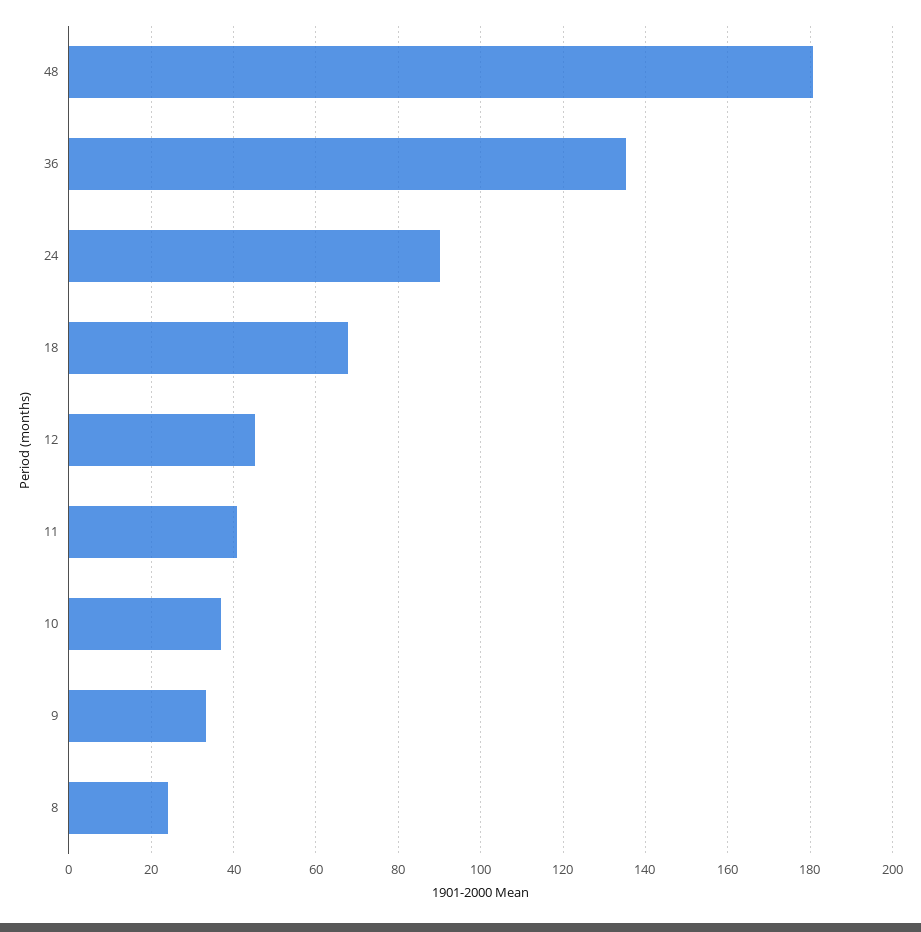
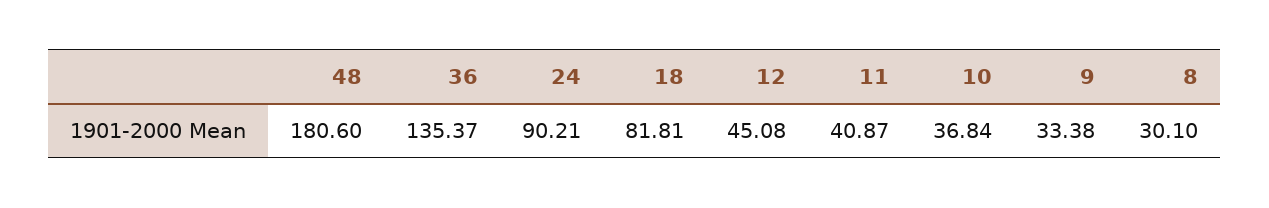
18: 68 -> 81.81
8: 24 -> 30.1

